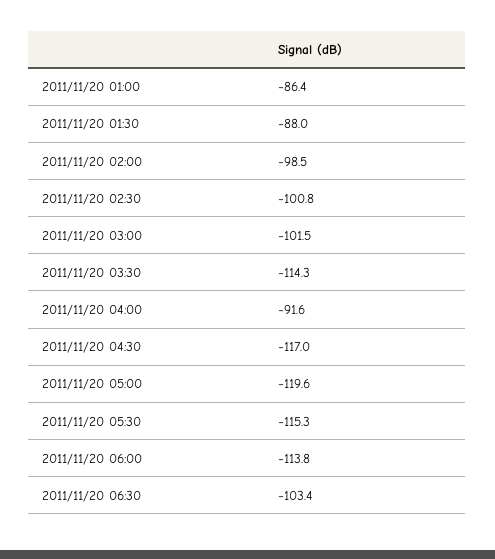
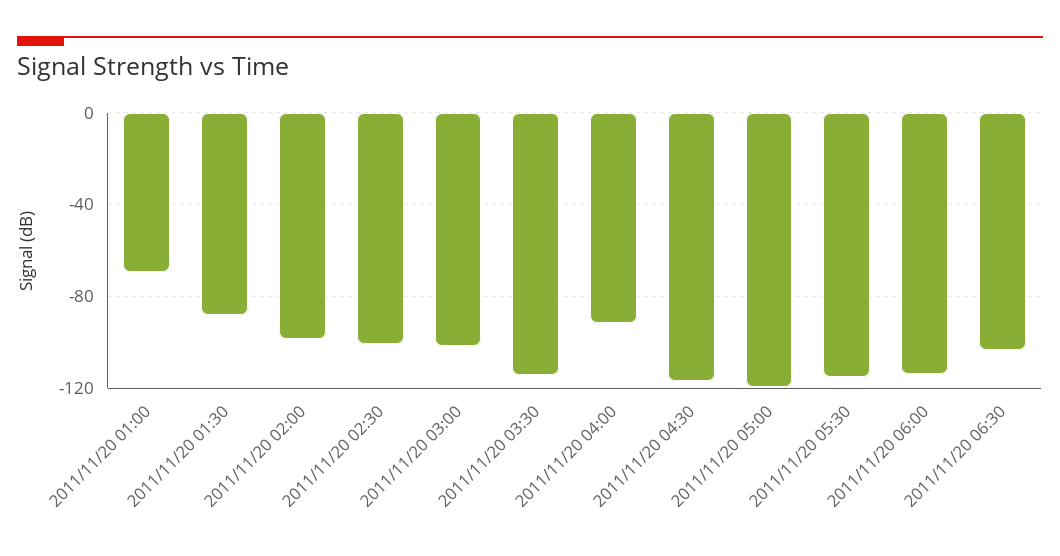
2011/11/20 01:00: -86.4 -> -70

